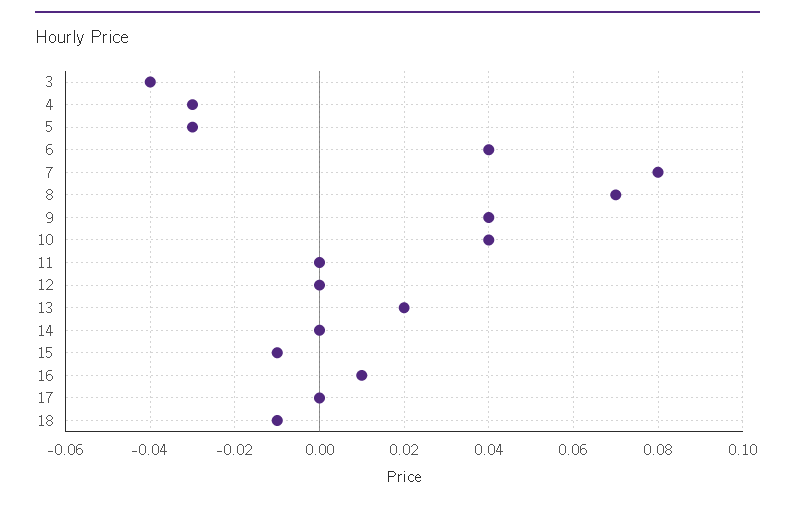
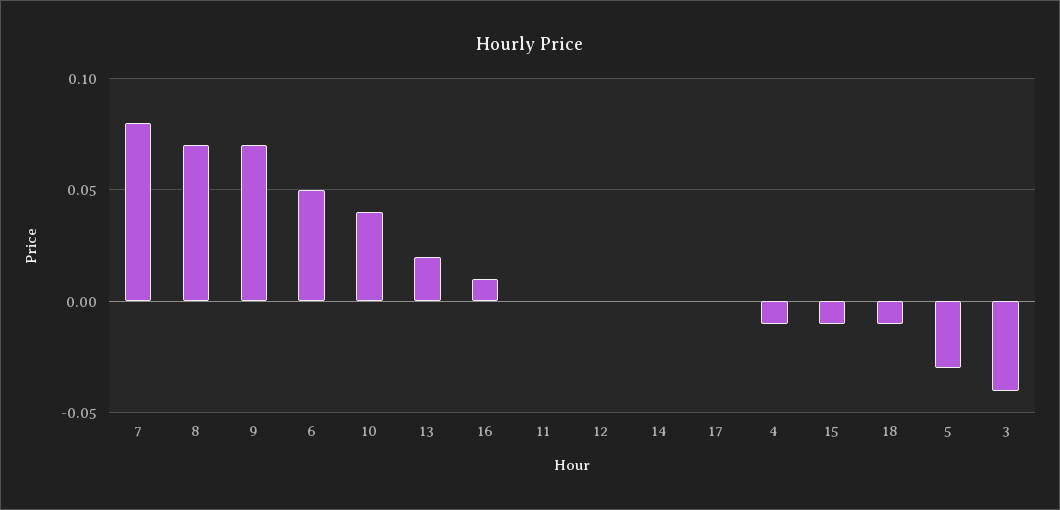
4: -0.03 -> -0.01
6: 0.04 -> 0.05
9: 0.04 -> 0.07

